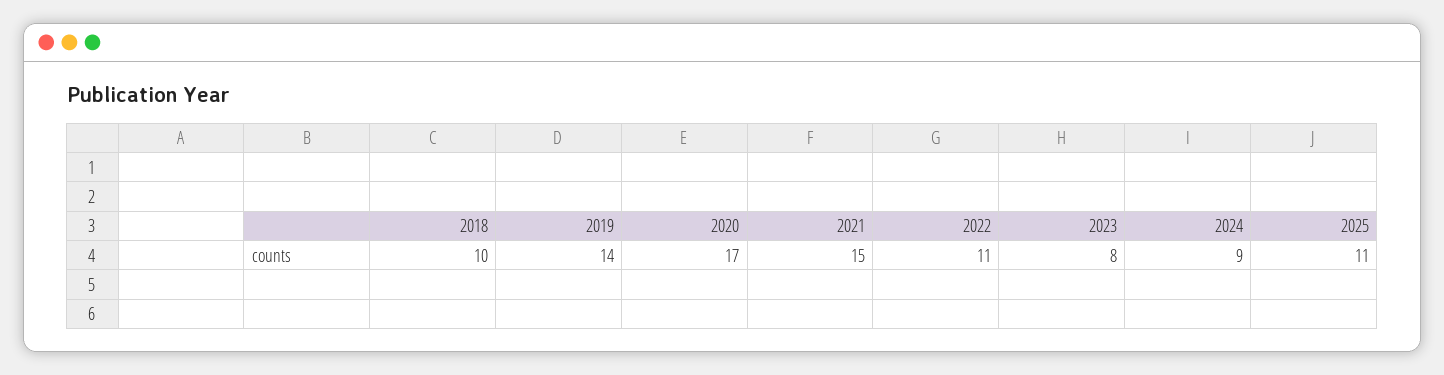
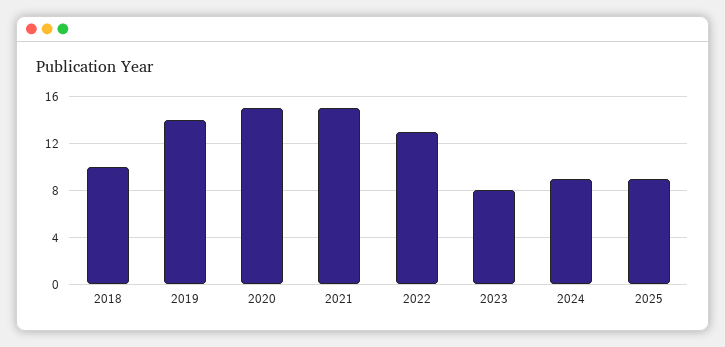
2020: 17 -> 15
2022: 11 -> 13
2025: 11 -> 9

